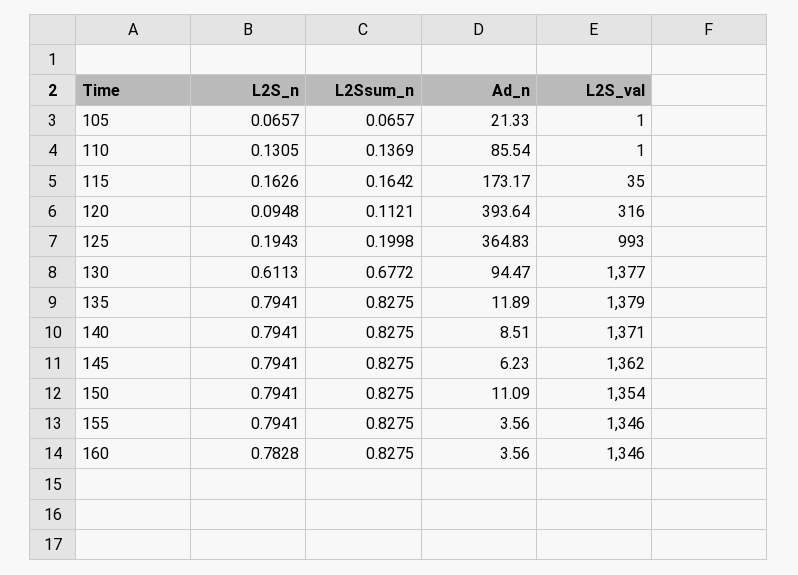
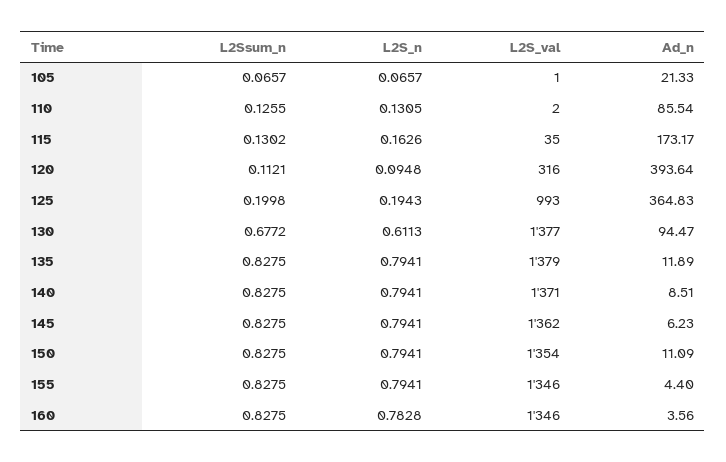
L2Ssum_n, 110: 0.1369 -> 0.1255
L2S_val, 110: 1 -> 2
L2Ssum_n, 115: 0.1642 -> 0.1302
Ad_n, 155: 3.56 -> 4.4

